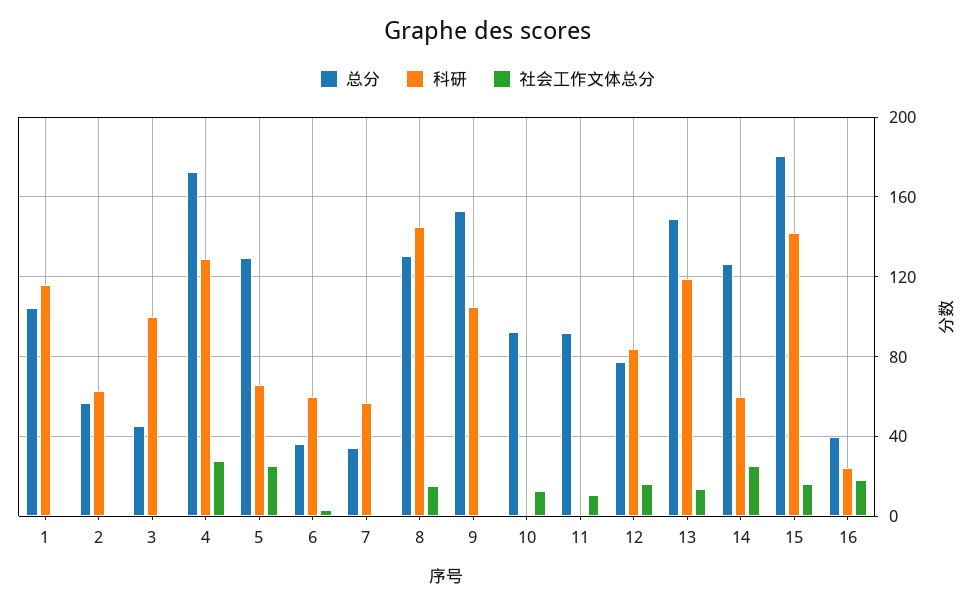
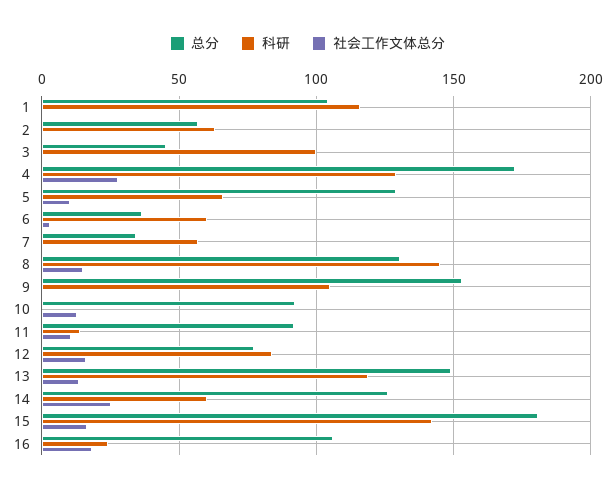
社会工作文体总分, 5: 25 -> 10
科研, 11: 0 -> 15
总分, 16: 40 -> 105

